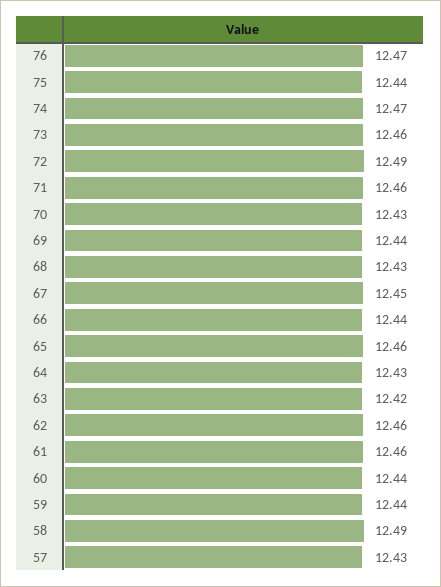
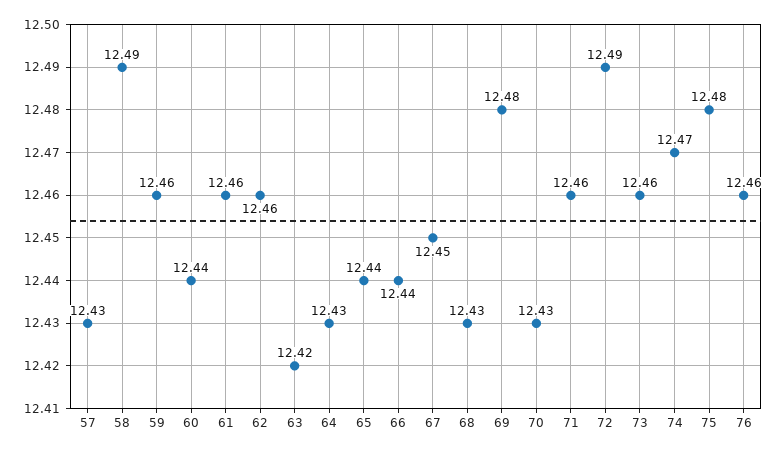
76: 12.47 -> 12.46
75: 12.44 -> 12.48
69: 12.44 -> 12.48
65: 12.46 -> 12.44
59: 12.44 -> 12.46

